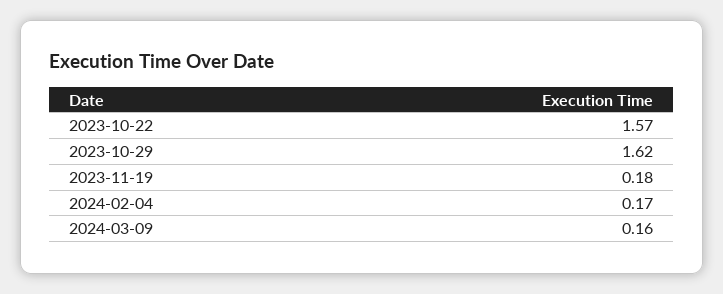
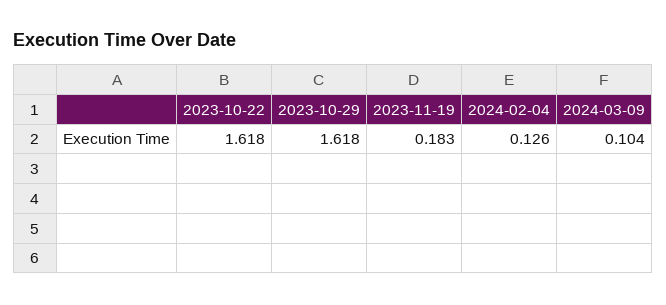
2023-10-22: 1.57 -> 1.618
2024-02-04: 0.17 -> 0.126
2024-03-09: 0.16 -> 0.104

